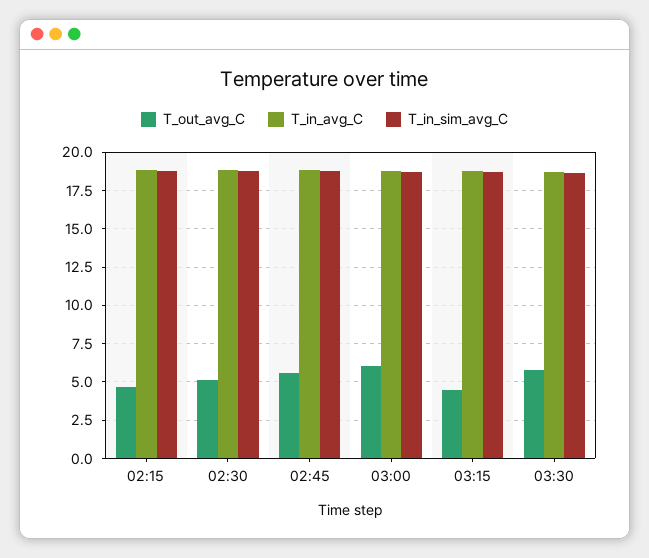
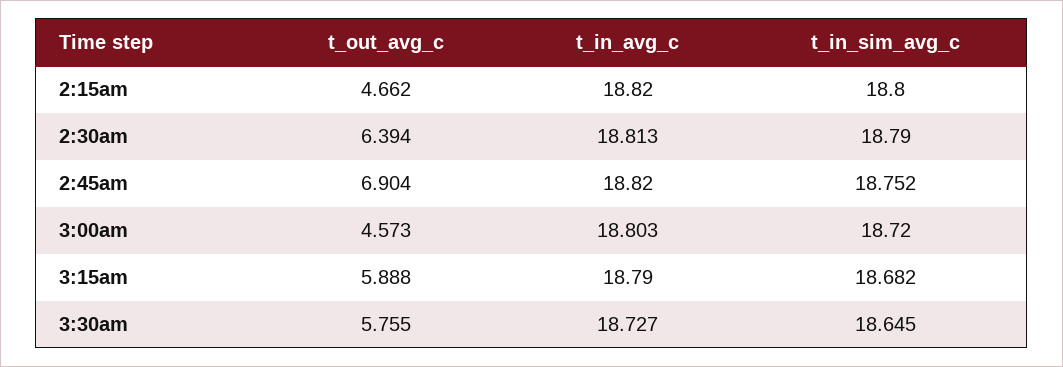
T_out_avg_C, 02:30: 5 -> 6.394
T_out_avg_C, 02:45: 5.5 -> 6.904
T_out_avg_C, 03:00: 6 -> 4.573
T_out_avg_C, 03:15: 4.5 -> 5.888

